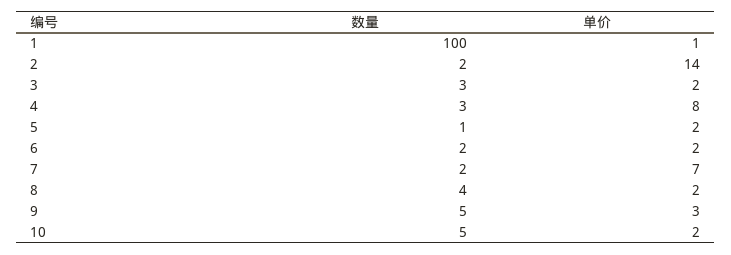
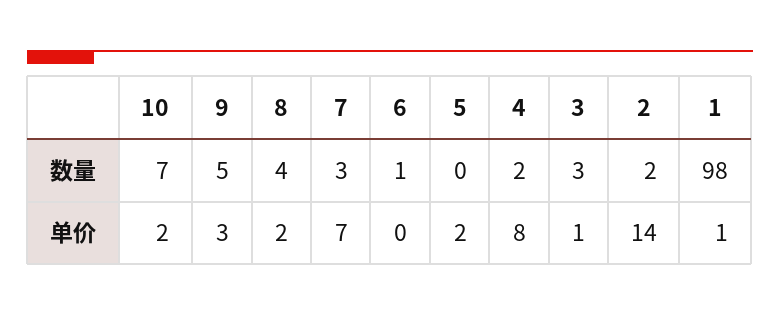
数量, 1: 100 -> 98
单价, 3: 2 -> 1
数量, 4: 3 -> 2
数量, 5: 1 -> 0
数量, 6: 2 -> 1
单价, 6: 2 -> 0
数量, 7: 2 -> 3
数量, 10: 5 -> 7

